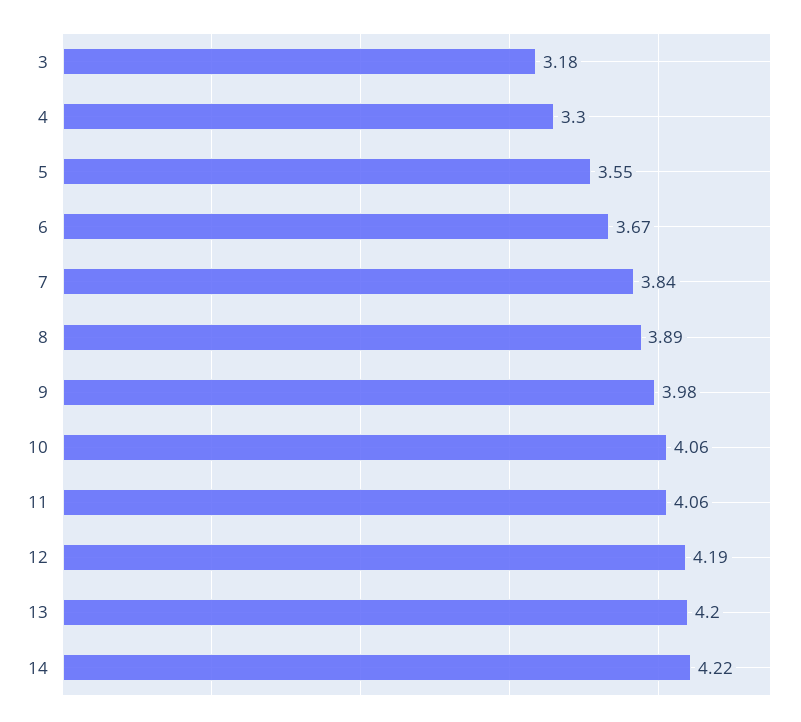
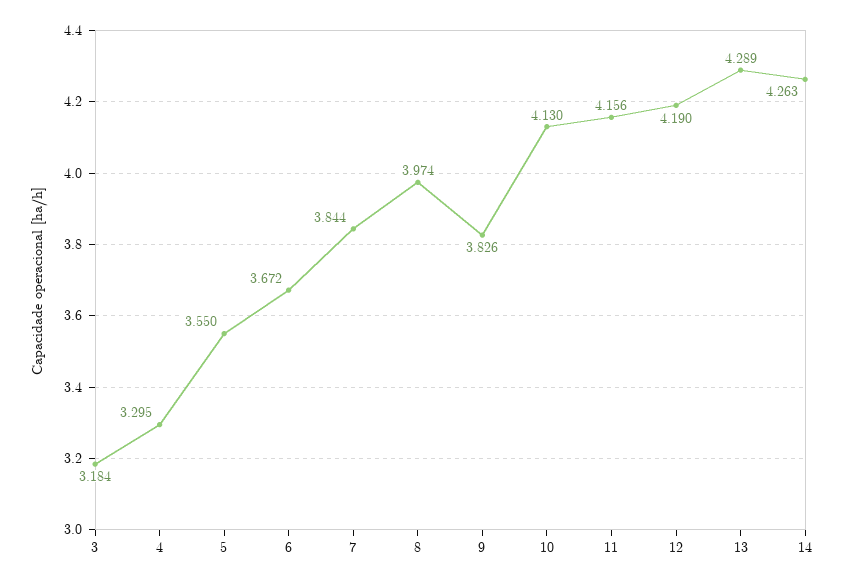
8: 3.89 -> 3.974
9: 3.98 -> 3.826
10: 4.06 -> 4.13
11: 4.06 -> 4.156
13: 4.2 -> 4.289
14: 4.22 -> 4.263

